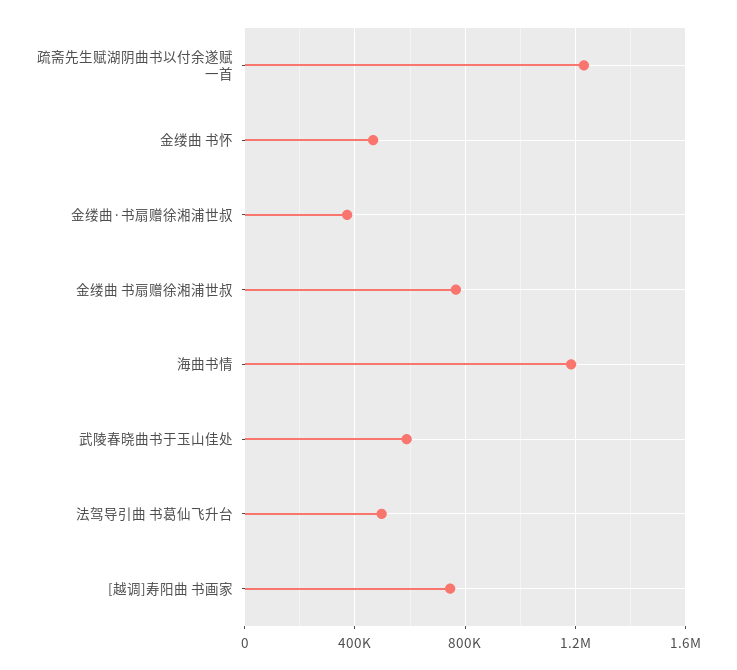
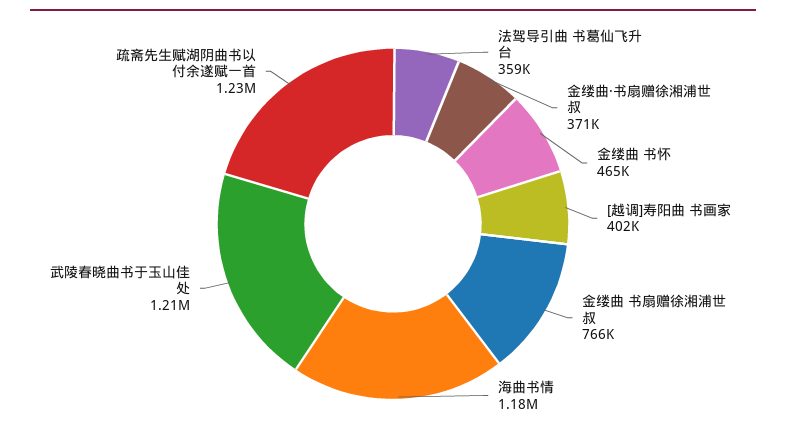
武陵春晓曲书于玉山佳处: 600000 -> 1210000
法驾导引曲 书葛仙飞升台: 500000 -> 359000
[越调]寿阳曲 书画家: 750000 -> 402000

